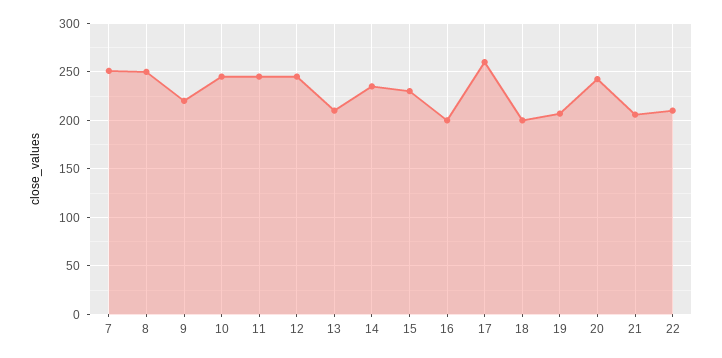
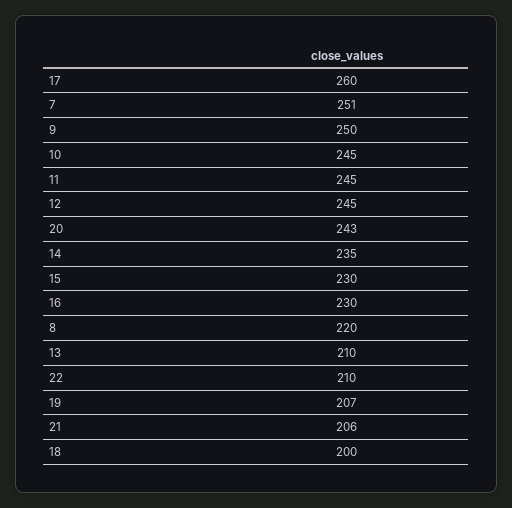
8: 250 -> 220
9: 220 -> 250
16: 200 -> 230

